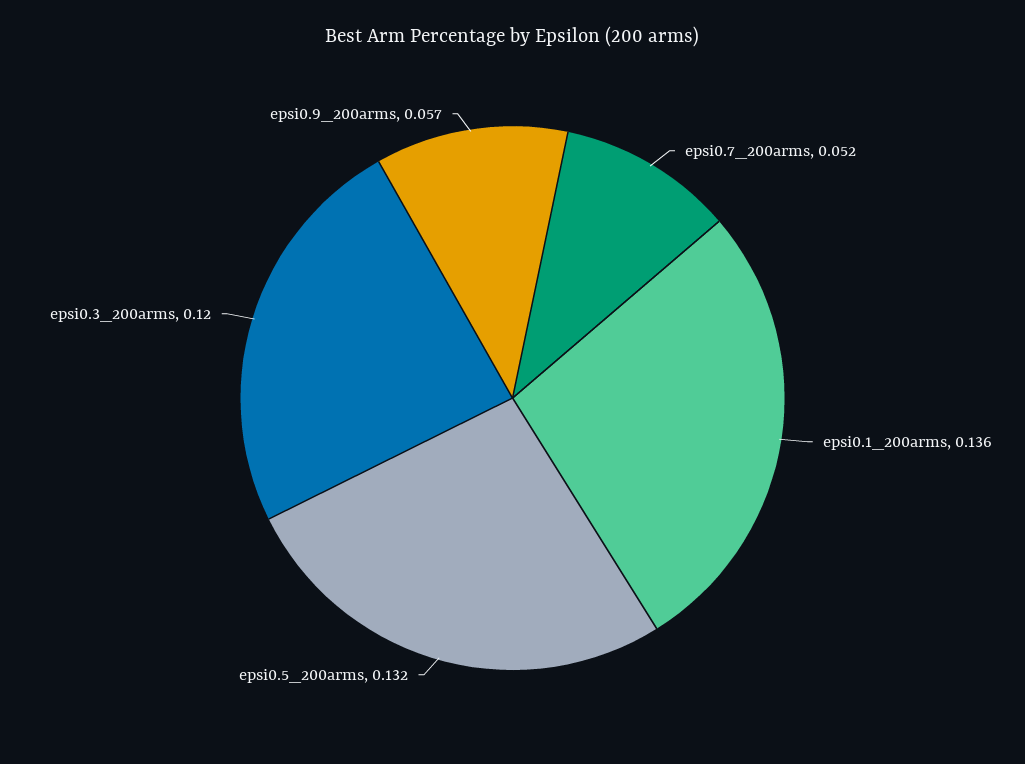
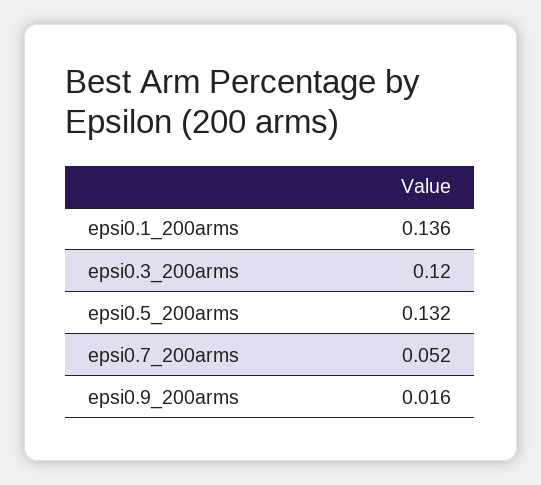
epsi0.9_200arms: 0.057 -> 0.016

